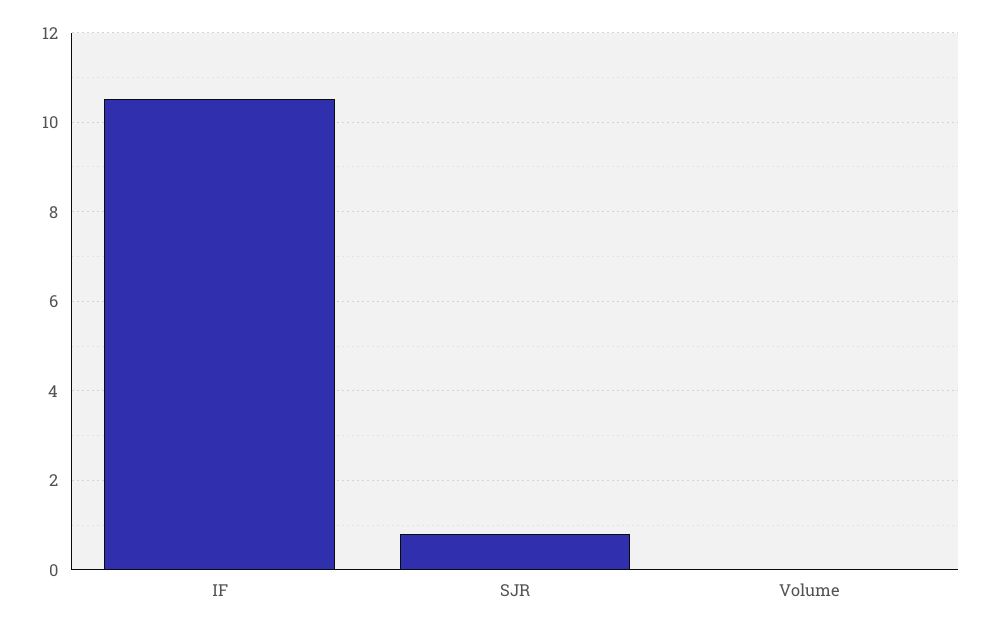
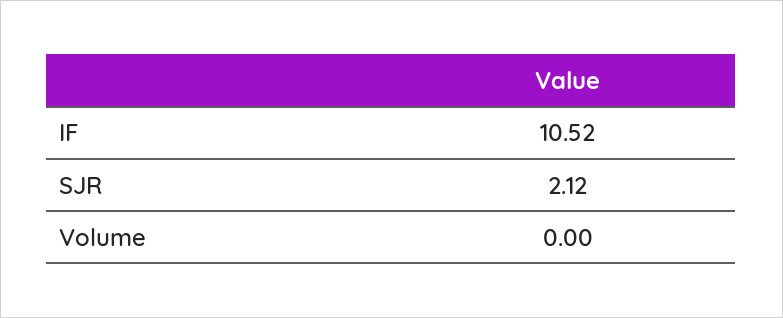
SJR: 0.8 -> 2.12

